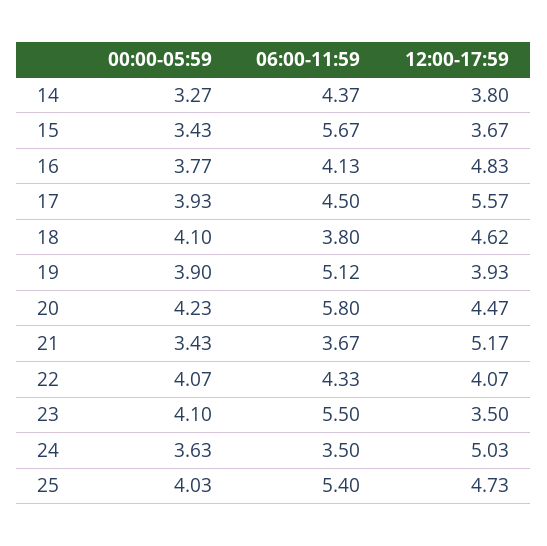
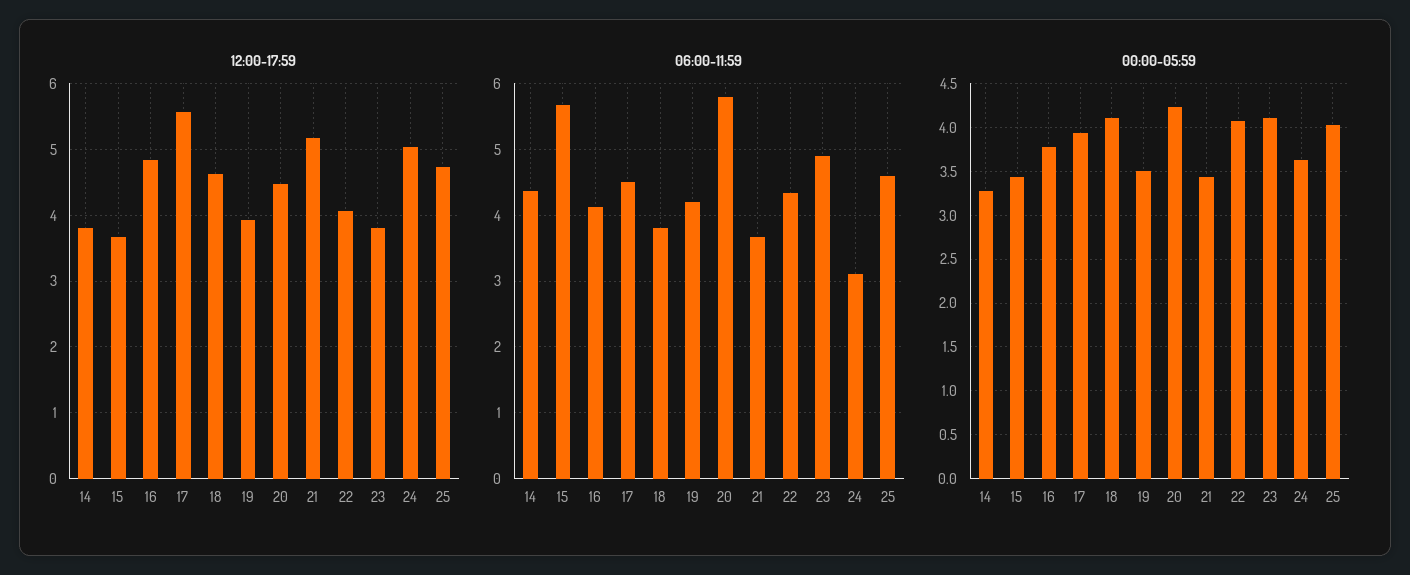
00:00-05:59, 19: 3.9 -> 3.5
06:00-11:59, 19: 5.12 -> 4.2
06:00-11:59, 23: 5.5 -> 4.9
12:00-17:59, 23: 3.5 -> 3.8
06:00-11:59, 24: 3.5 -> 3.1
06:00-11:59, 25: 5.4 -> 4.6

